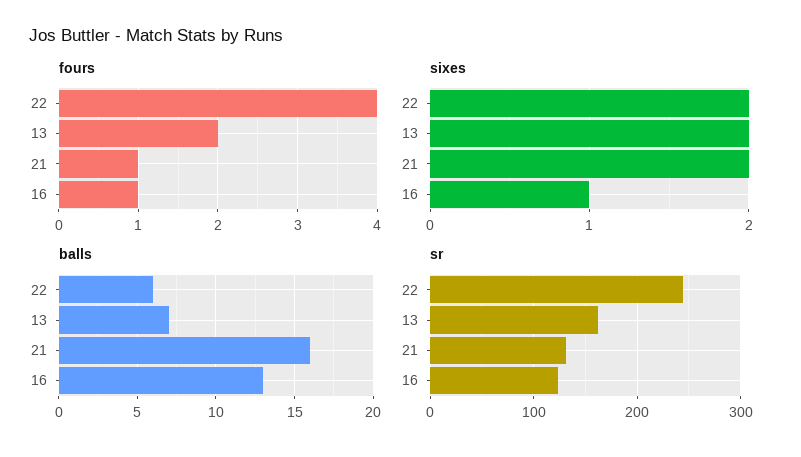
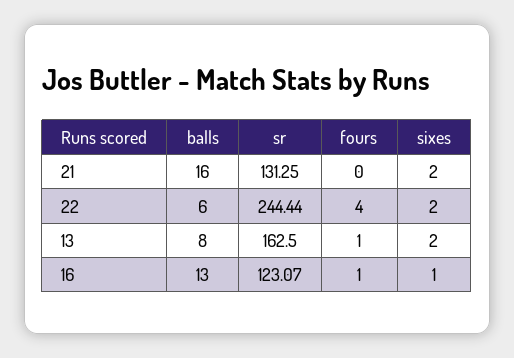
fours, 13: 2 -> 1
fours, 21: 1 -> 0
balls, 13: 7 -> 8

